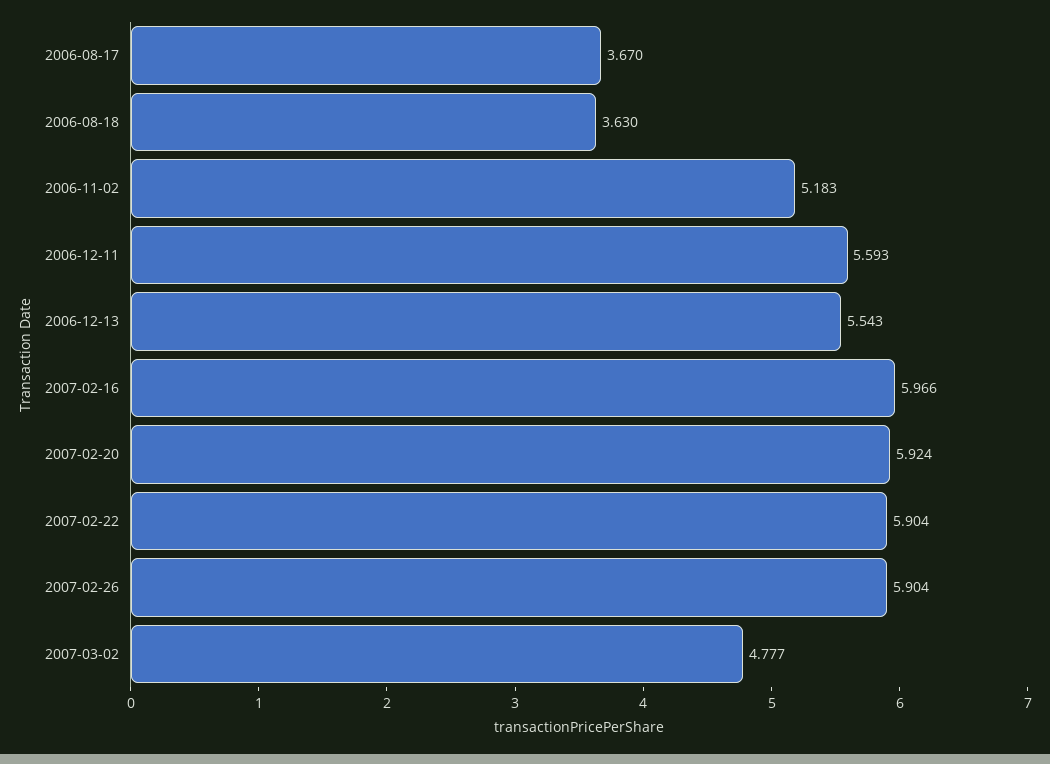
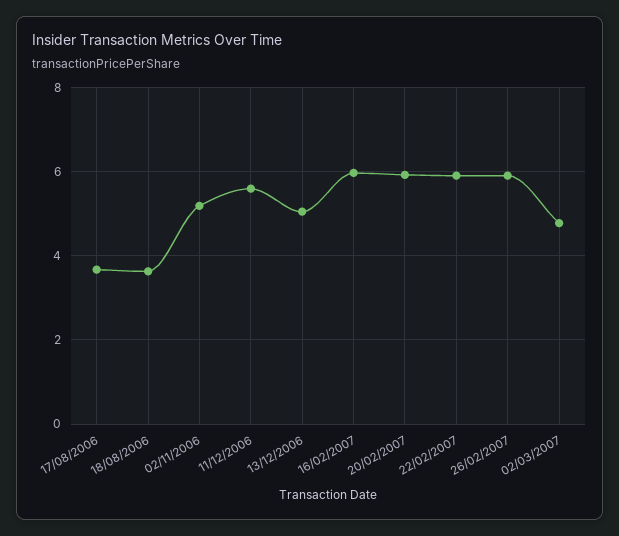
2006-12-13: 5.543 -> 5

